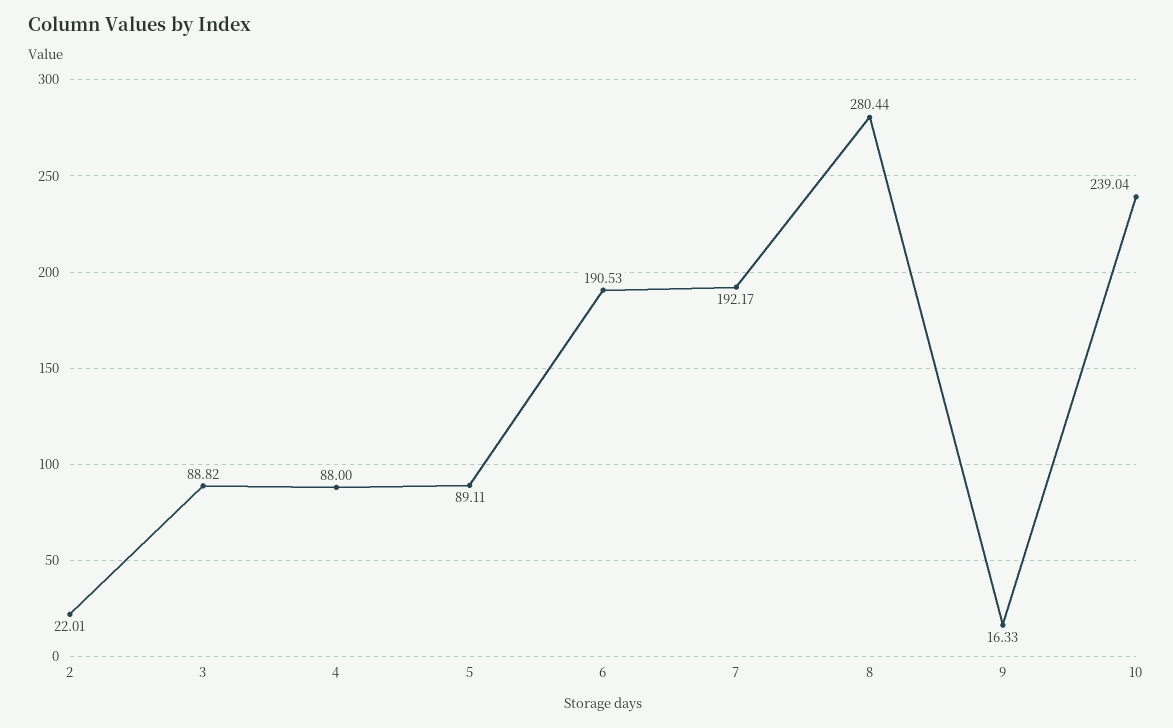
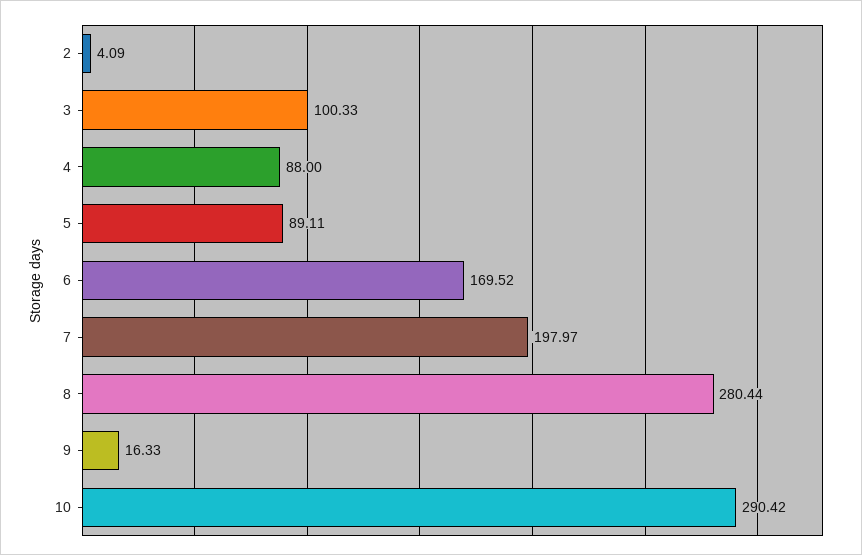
2: 22.01 -> 4.09
3: 88.82 -> 100.33
6: 190.53 -> 169.52
7: 192.17 -> 197.97
10: 239.04 -> 290.42

